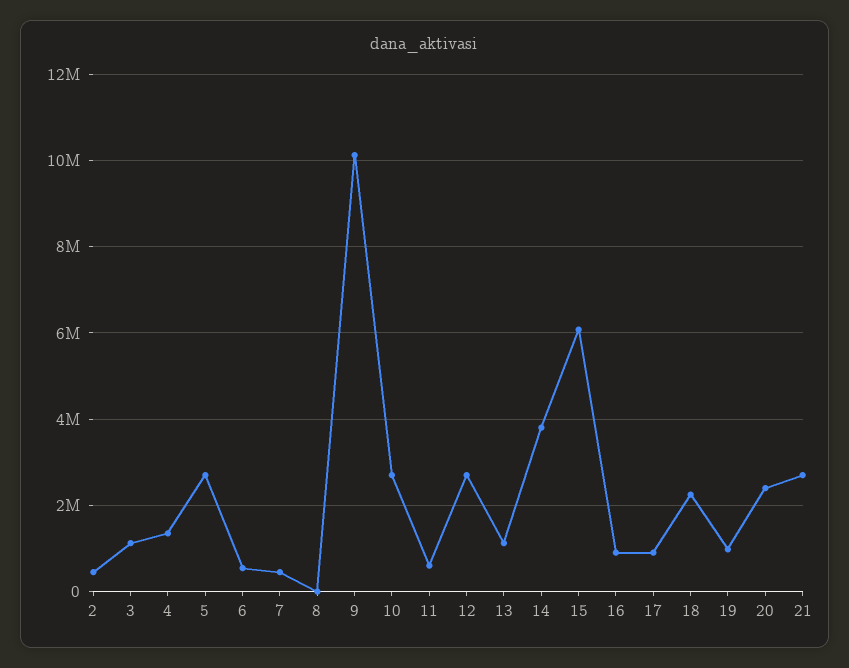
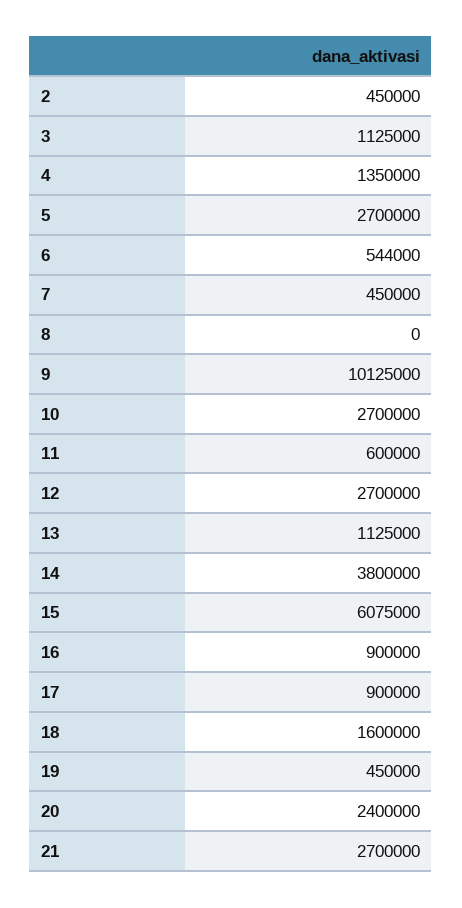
18: 2200000 -> 1600000
19: 1000000 -> 450000

